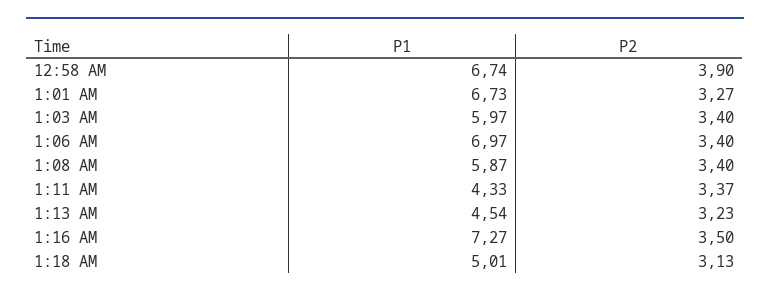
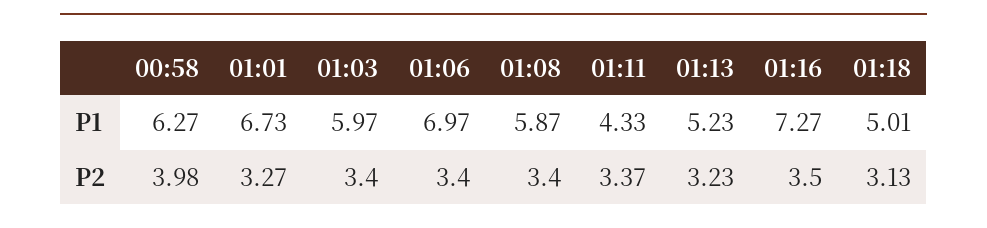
P1, 12:58 AM: 6.74 -> 6.27
P2, 12:58 AM: 3.9 -> 3.98
P1, 1:13 AM: 4.54 -> 5.23

